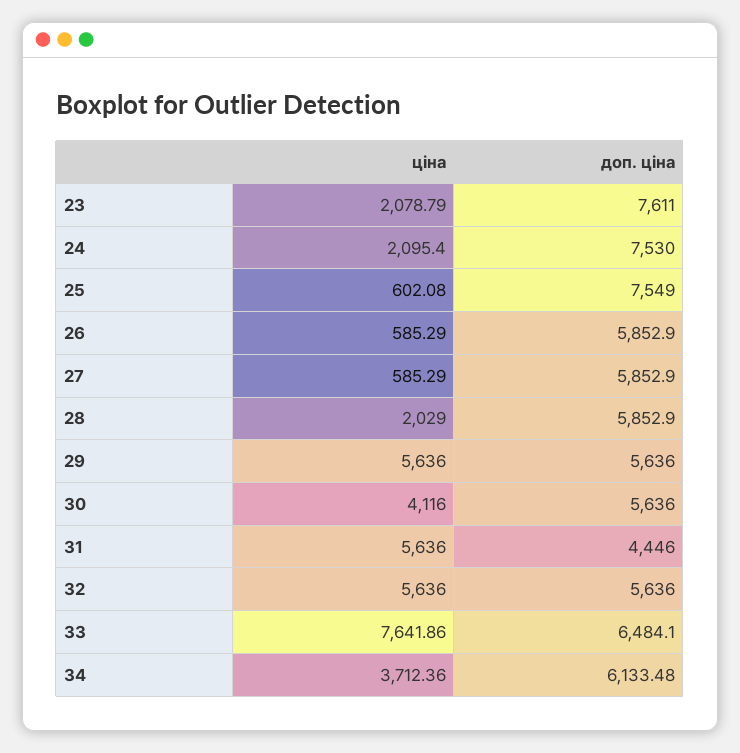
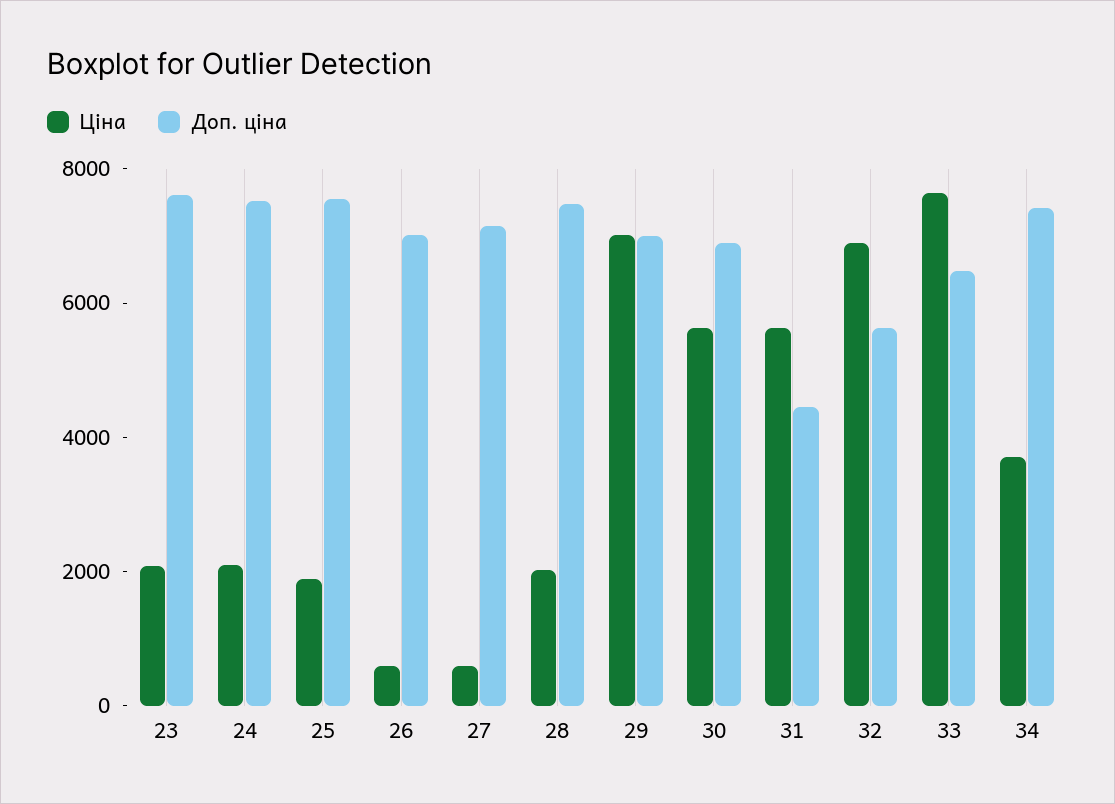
ціна, 25: 602.08 -> 2000
доп. ціна, 26: 5852.9 -> 7000
доп. ціна, 27: 5852.9 -> 7000
доп. ціна, 28: 5852.9 -> 7500
ціна, 29: 5636 -> 7000
доп. ціна, 29: 5636 -> 7000
ціна, 30: 4116 -> 5500
доп. ціна, 30: 5636 -> 7000
ціна, 32: 5636 -> 7000
доп. ціна, 34: 6133.48 -> 7500

